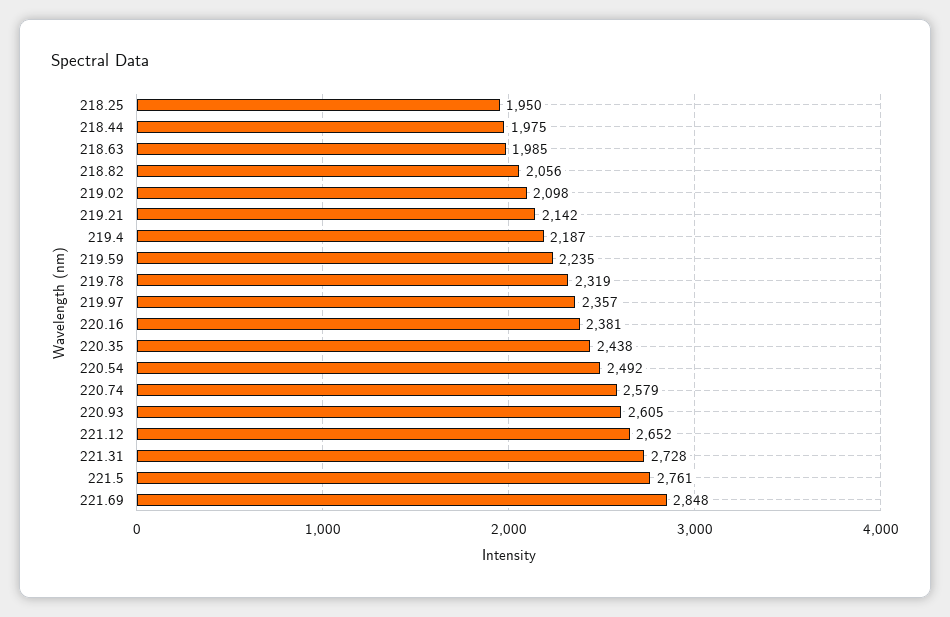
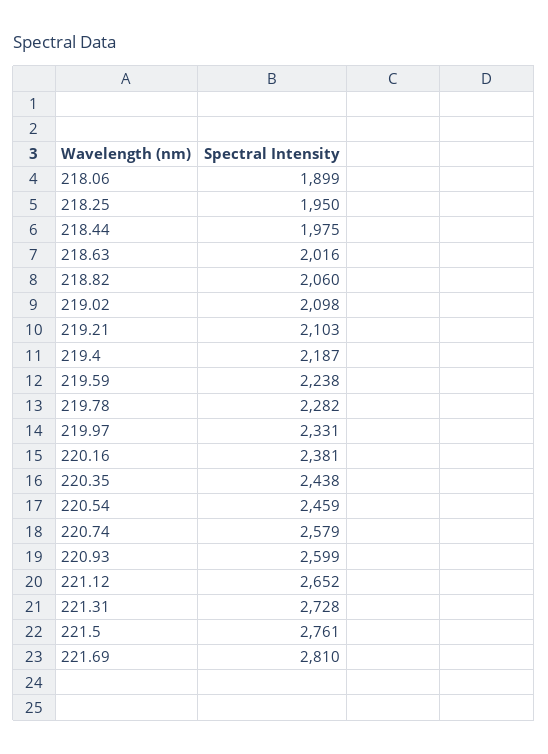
218.63: 1985 -> 2016
218.82: 2056 -> 2060
219.21: 2142 -> 2103
219.59: 2235 -> 2238
219.78: 2319 -> 2282
219.97: 2357 -> 2331
220.54: 2492 -> 2459
220.93: 2605 -> 2599
221.69: 2848 -> 2810
218.06: none -> 1899

